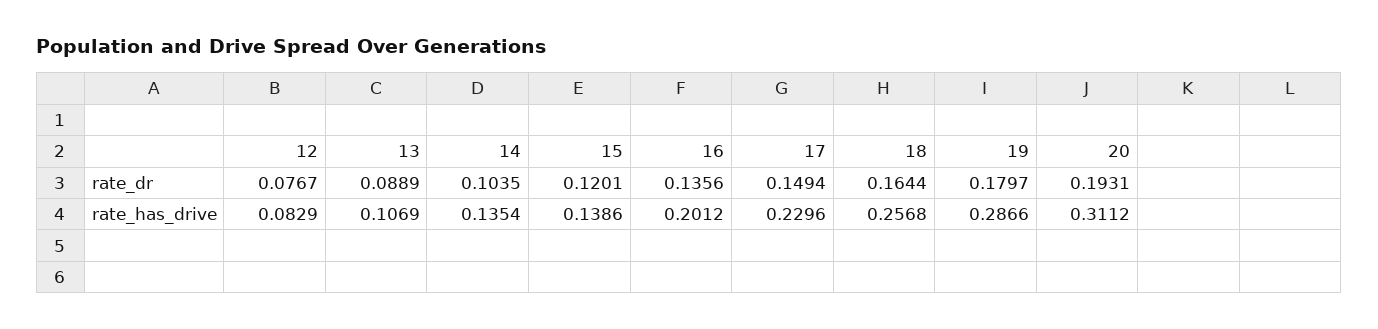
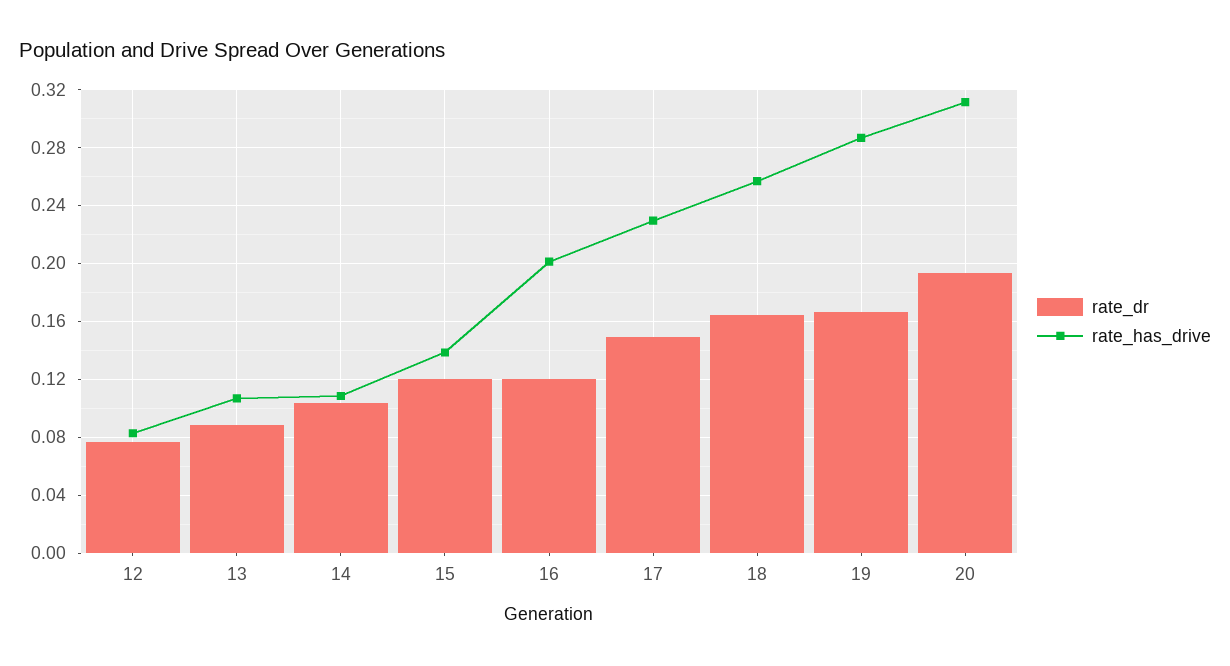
rate_dr, 16: 0.1356 -> 0.12
rate_dr, 19: 0.1797 -> 0.165
rate_has_drive, 14: 0.1354 -> 0.11

